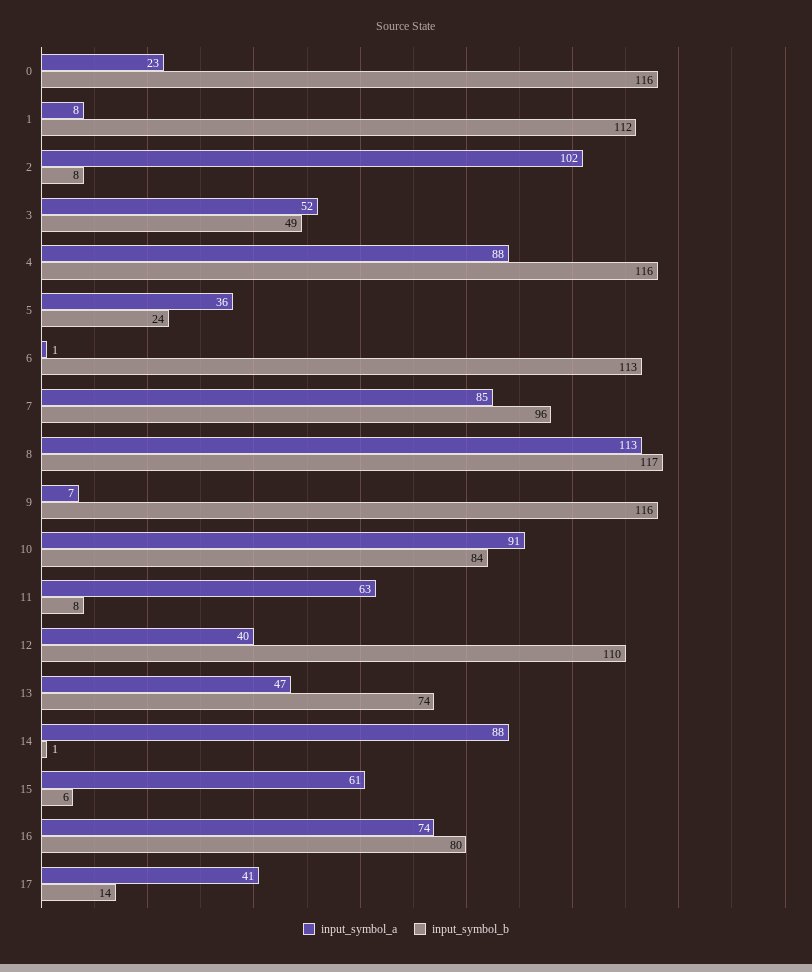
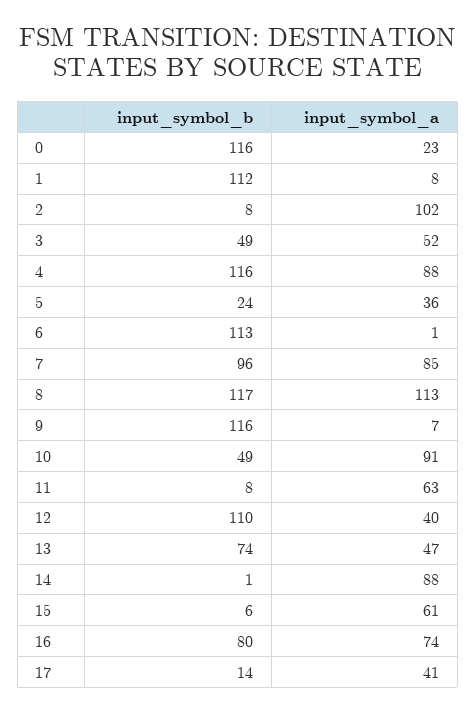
input_symbol_b, 10: 84 -> 49

